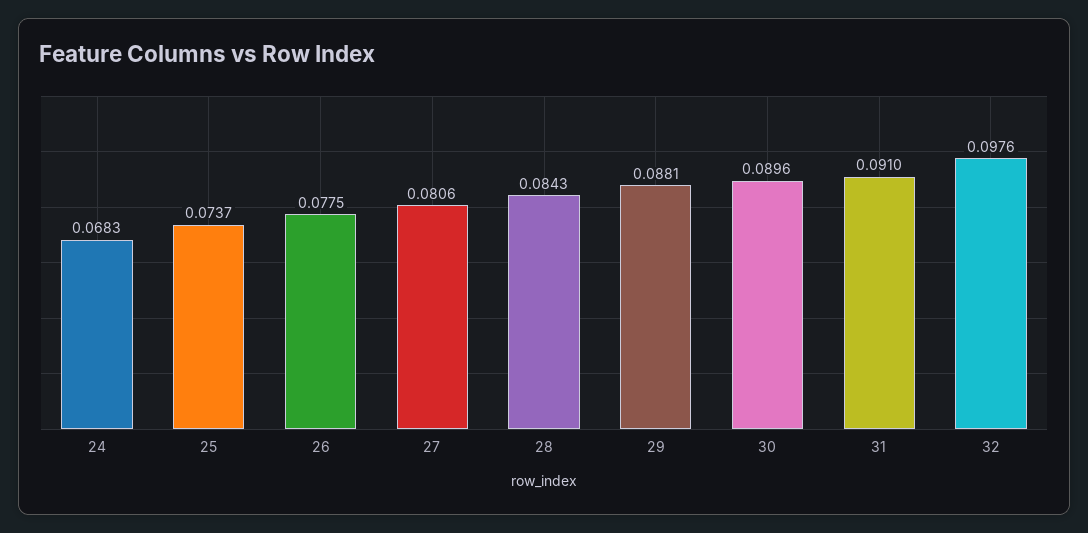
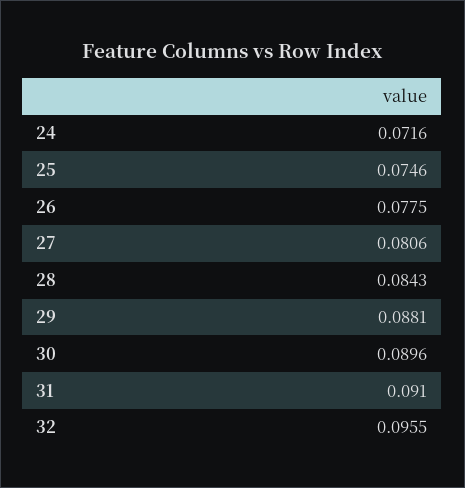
24: 0.0683 -> 0.0716
25: 0.0737 -> 0.0746
32: 0.0976 -> 0.0955

